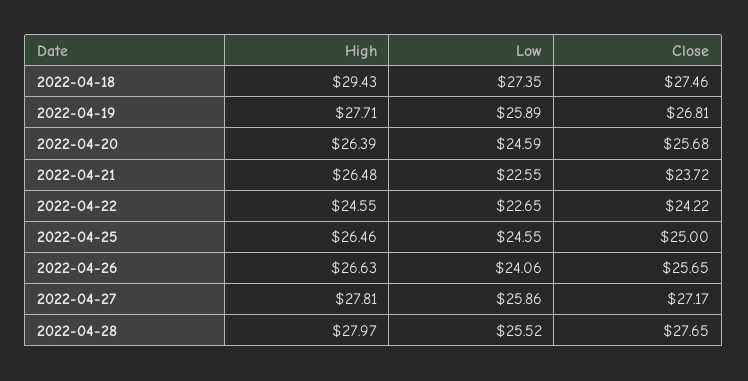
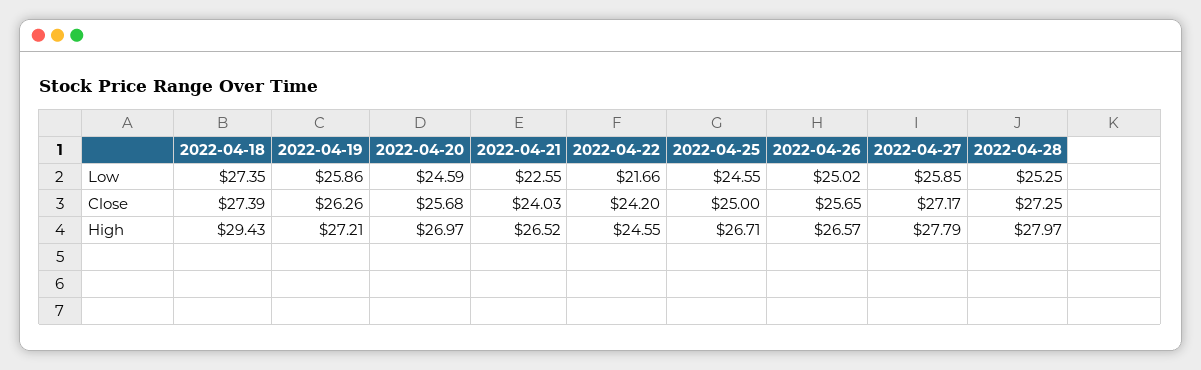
Close, 2022-04-18: 27.46 -> 27.39
High, 2022-04-19: 27.71 -> 27.21
Low, 2022-04-19: 25.89 -> 25.86
Close, 2022-04-19: 26.81 -> 26.26
High, 2022-04-20: 26.39 -> 26.97
High, 2022-04-21: 26.48 -> 26.52
Close, 2022-04-21: 23.72 -> 24.03
Low, 2022-04-22: 22.65 -> 21.66
Close, 2022-04-22: 24.22 -> 24.2
High, 2022-04-25: 26.46 -> 26.71
High, 2022-04-26: 26.63 -> 26.57
Low, 2022-04-26: 24.06 -> 25.02
High, 2022-04-27: 27.81 -> 27.79
Low, 2022-04-27: 25.86 -> 25.85
Low, 2022-04-28: 25.52 -> 25.25
Close, 2022-04-28: 27.65 -> 27.25

